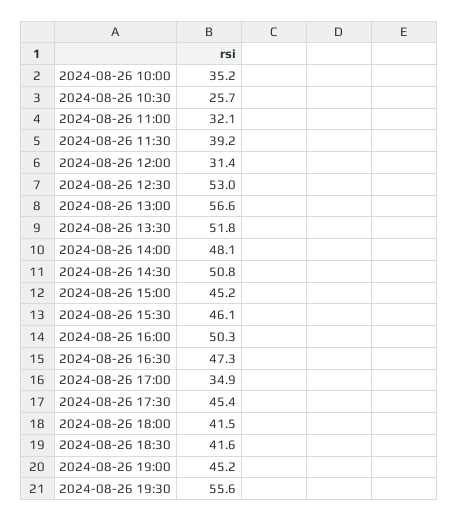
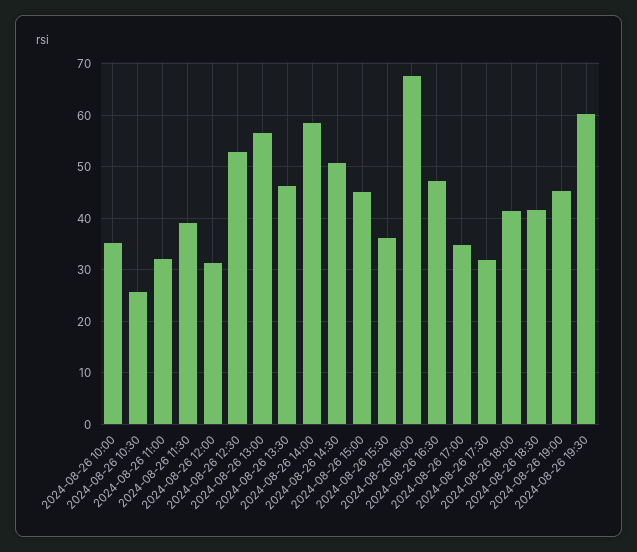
2024-08-26 13:30: 51.8 -> 46
2024-08-26 14:00: 48.1 -> 58
2024-08-26 15:30: 46.1 -> 36
2024-08-26 16:00: 50.3 -> 68
2024-08-26 17:30: 45.4 -> 32
2024-08-26 19:30: 55.6 -> 60

